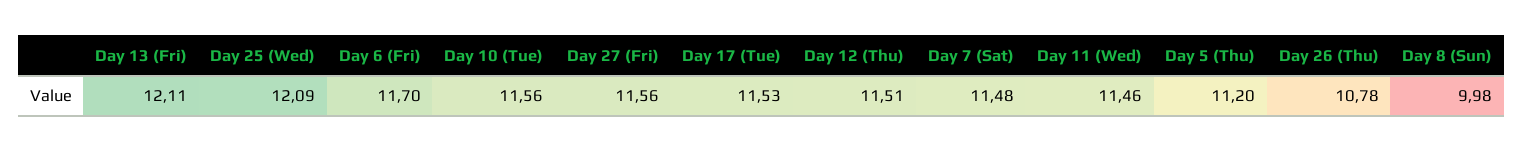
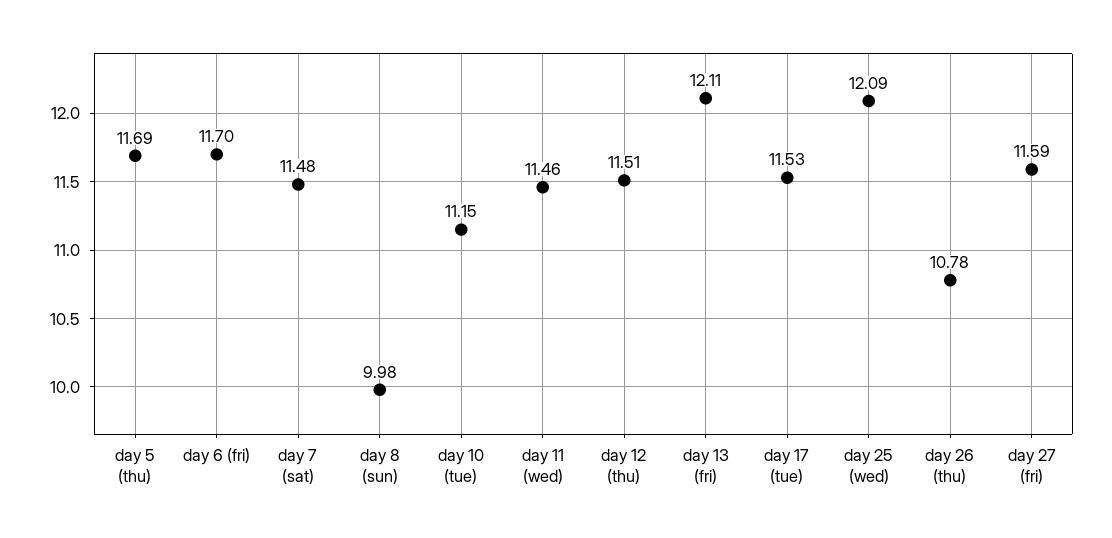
Day 10 (Tue): 11.56 -> 11.15
Day 27 (Fri): 11.56 -> 11.59
Day 5 (Thu): 11.2 -> 11.69

